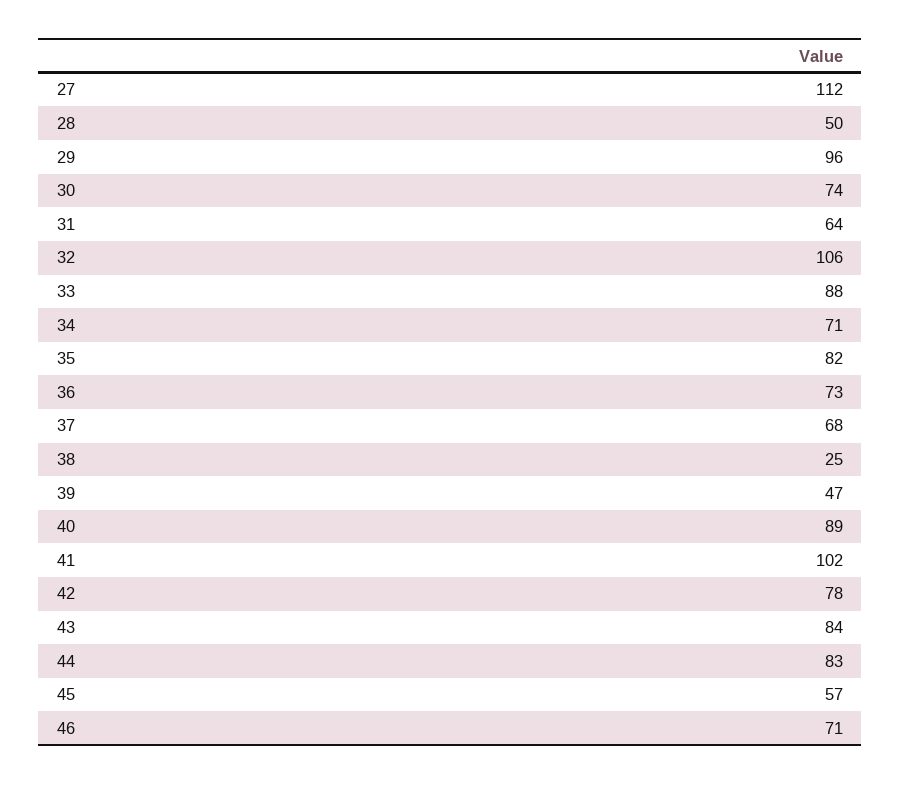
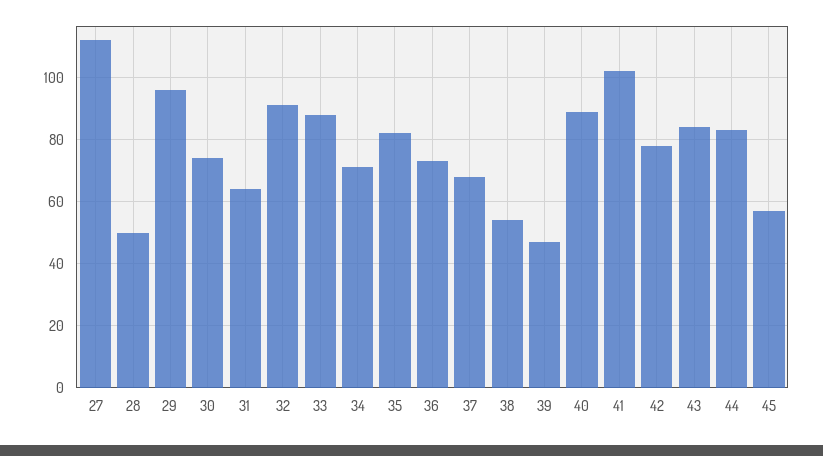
32: 106 -> 90
38: 25 -> 55
46: 71 -> none

